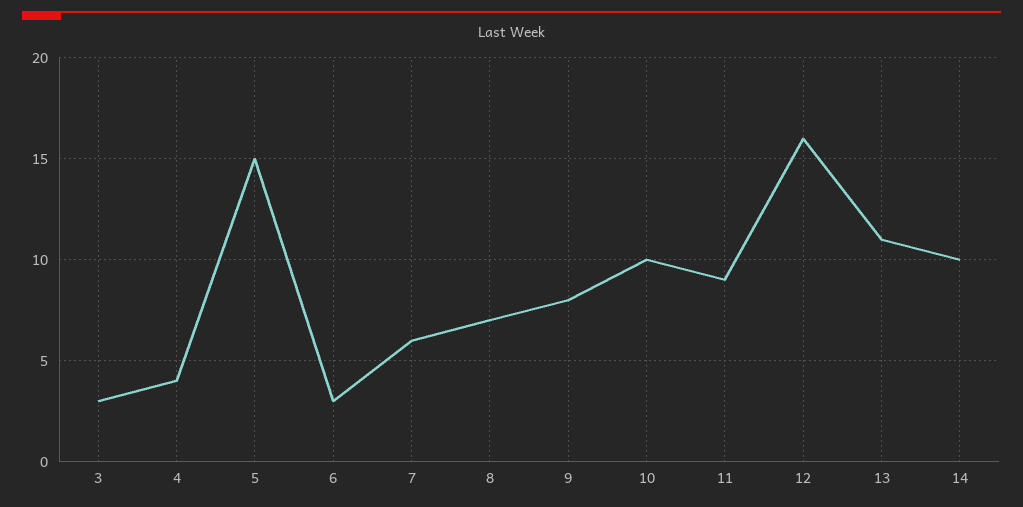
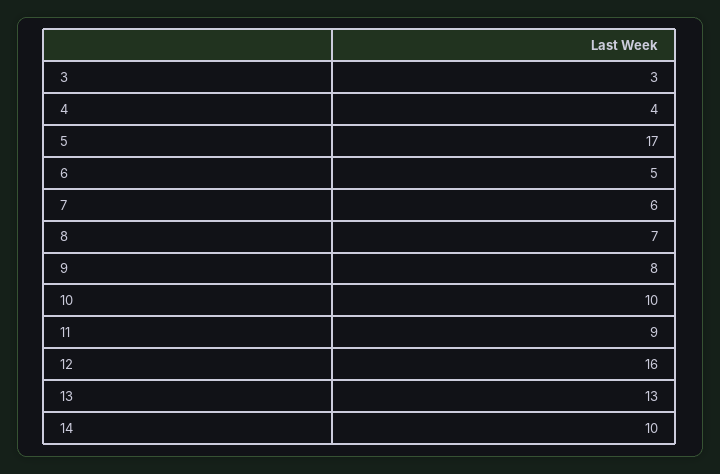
5: 15 -> 17
6: 3 -> 5
13: 11 -> 13

